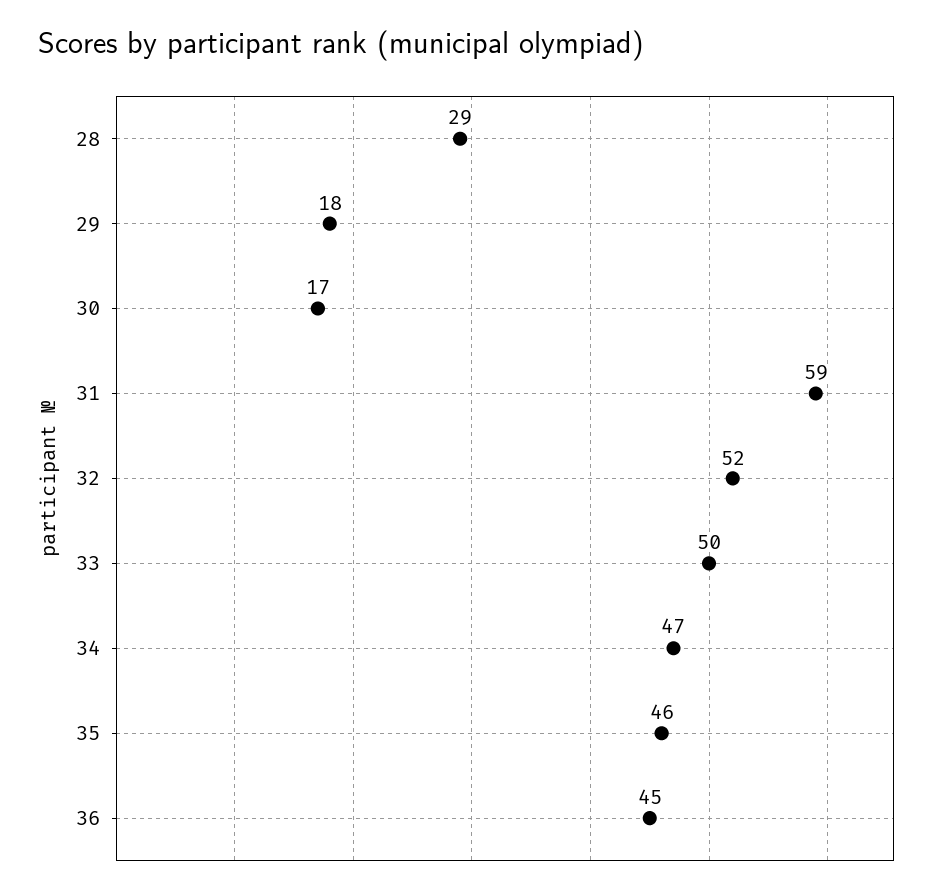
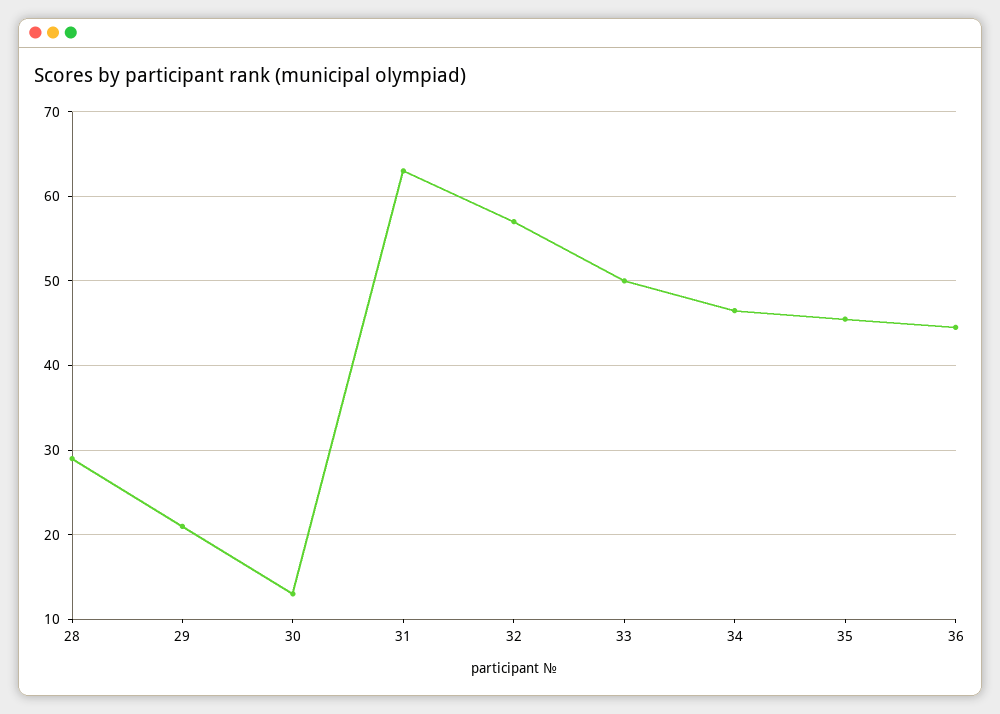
29: 18 -> 21
30: 17 -> 13
31: 59 -> 63
32: 52 -> 57

